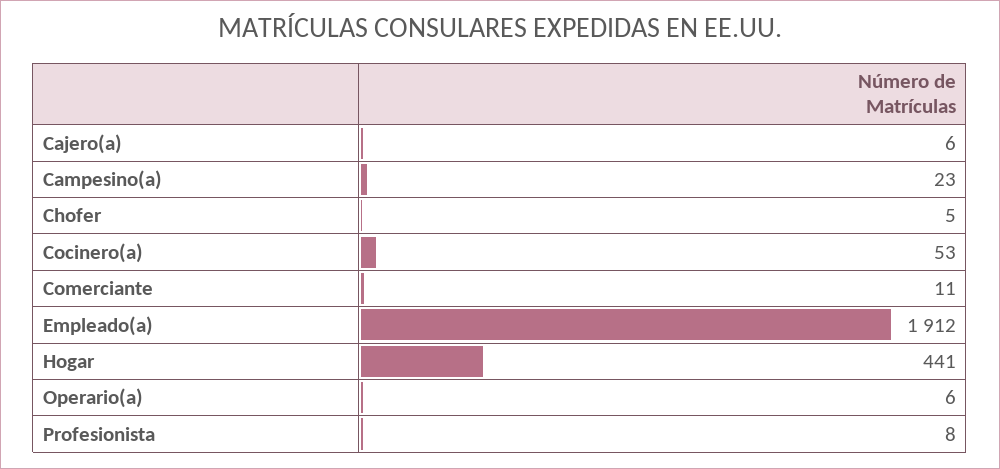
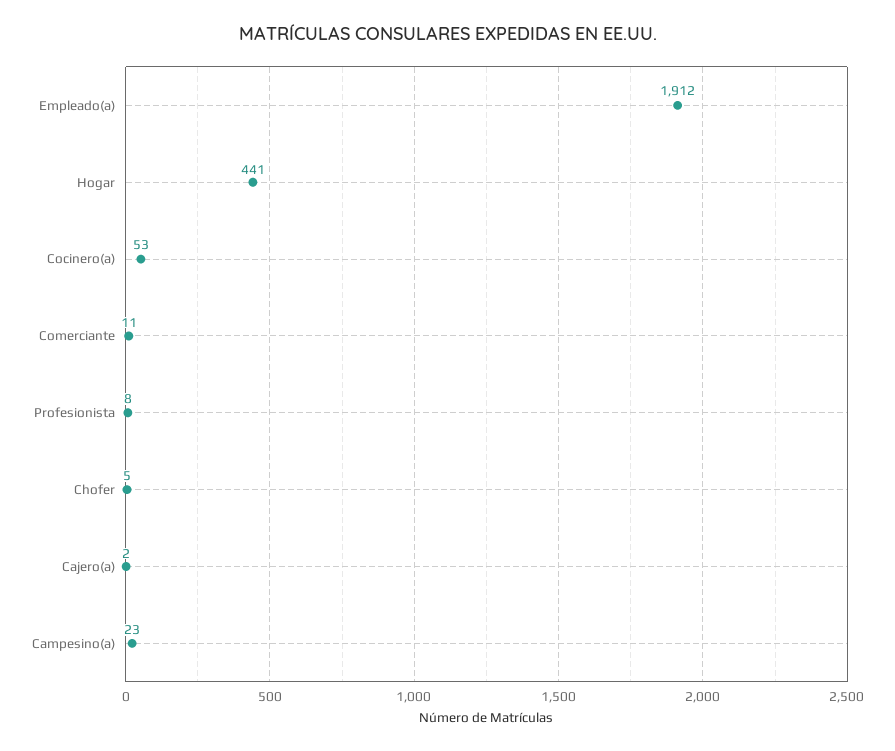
Cajero(a): 6 -> 2
Operario(a): 6 -> none

